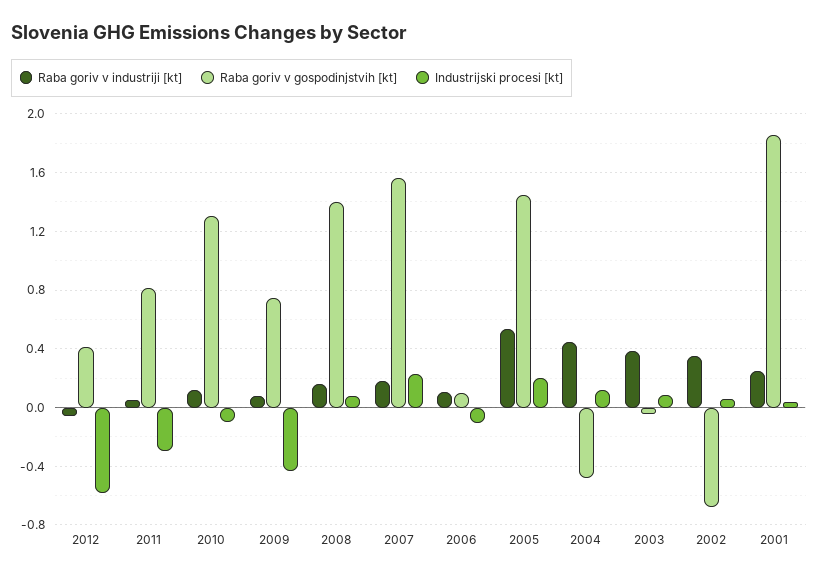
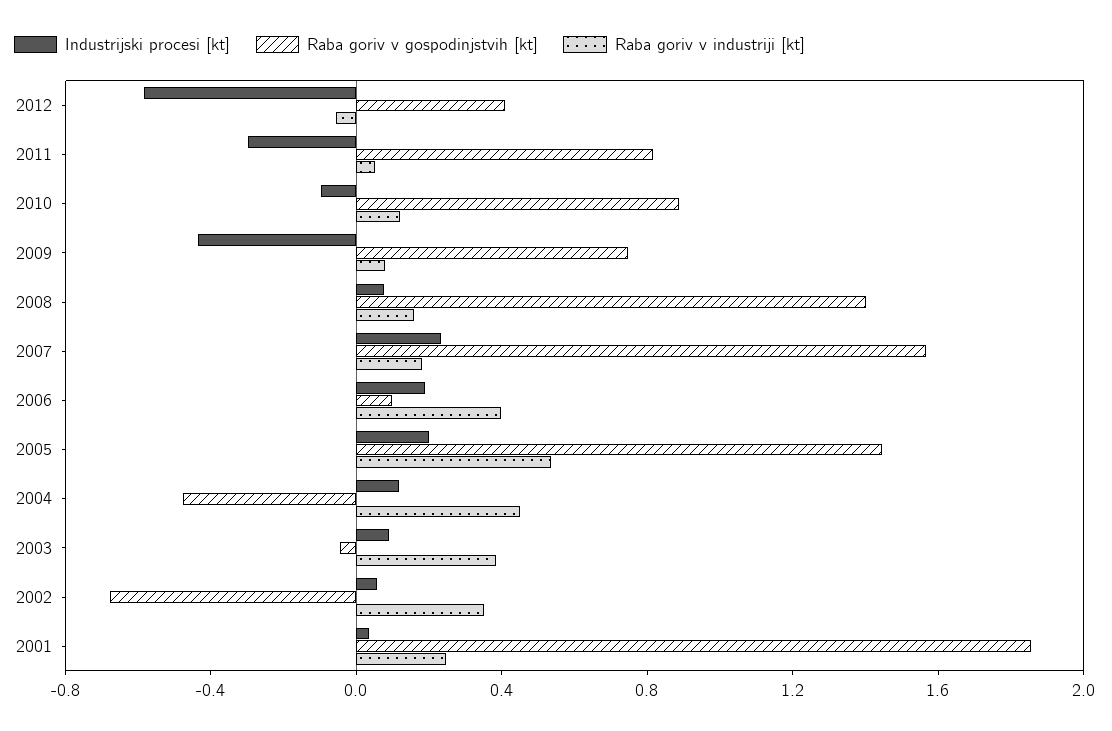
Raba goriv v gospodinjstvih [kt], 2010: 1.3 -> 0.9
Raba goriv v industriji [kt], 2006: 0.1 -> 0.4
Industrijski procesi [kt], 2006: -0.1 -> 0.2

